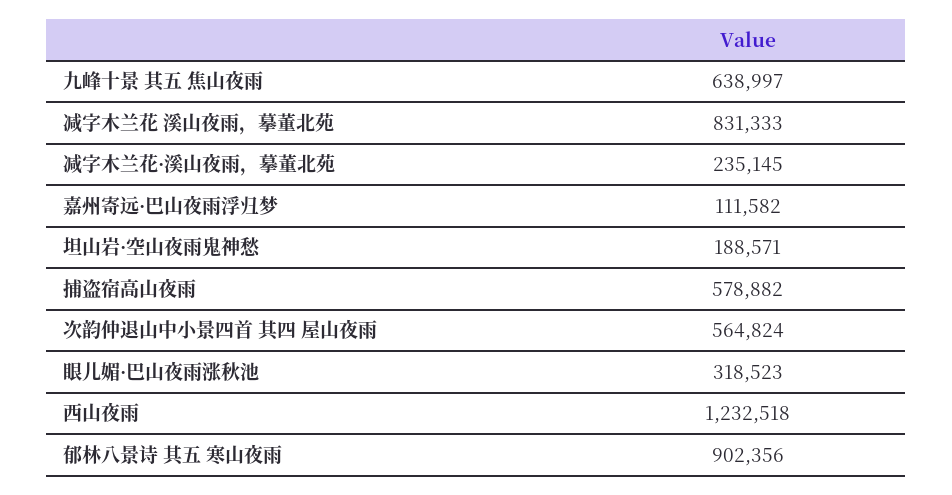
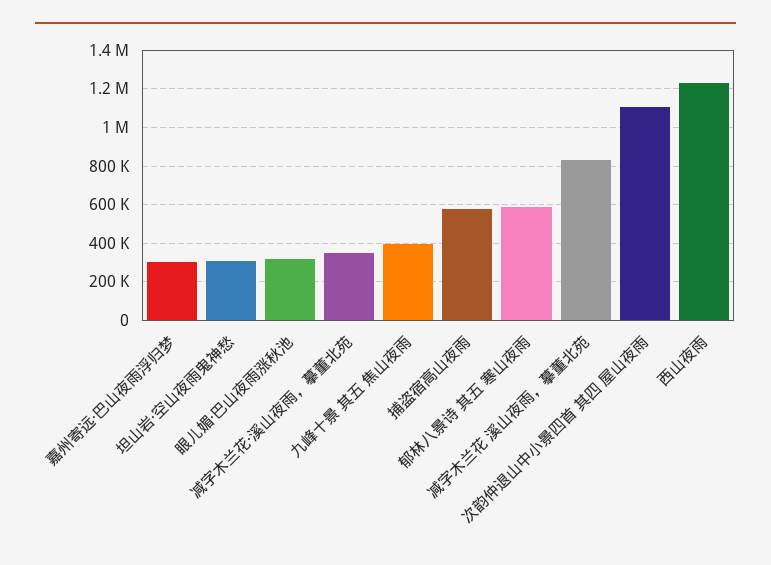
九峰十景 其五 焦山夜雨: 638997 -> 400000
减字木兰花·溪山夜雨，摹董北苑: 235145 -> 350000
嘉州寄远·巴山夜雨浮归梦: 111582 -> 300000
坦山岩·空山夜雨鬼神愁: 188571 -> 300000
次韵仲退山中小景四首 其四 屋山夜雨: 564824 -> 1100000
郁林八景诗 其五 寒山夜雨: 902356 -> 600000

